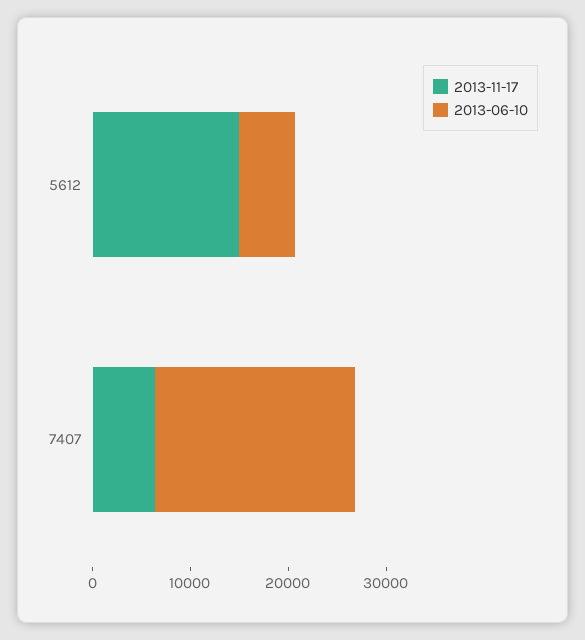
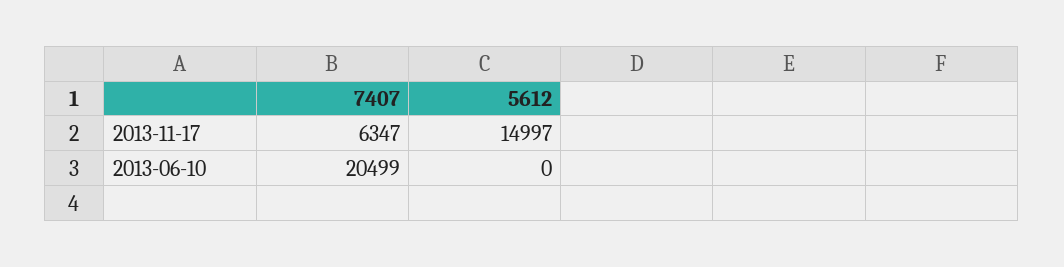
2013-06-10, 5612: 6000 -> 0

